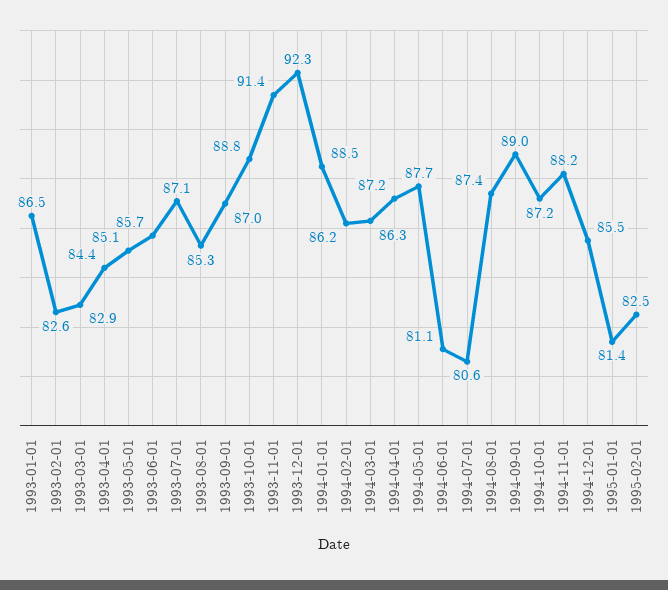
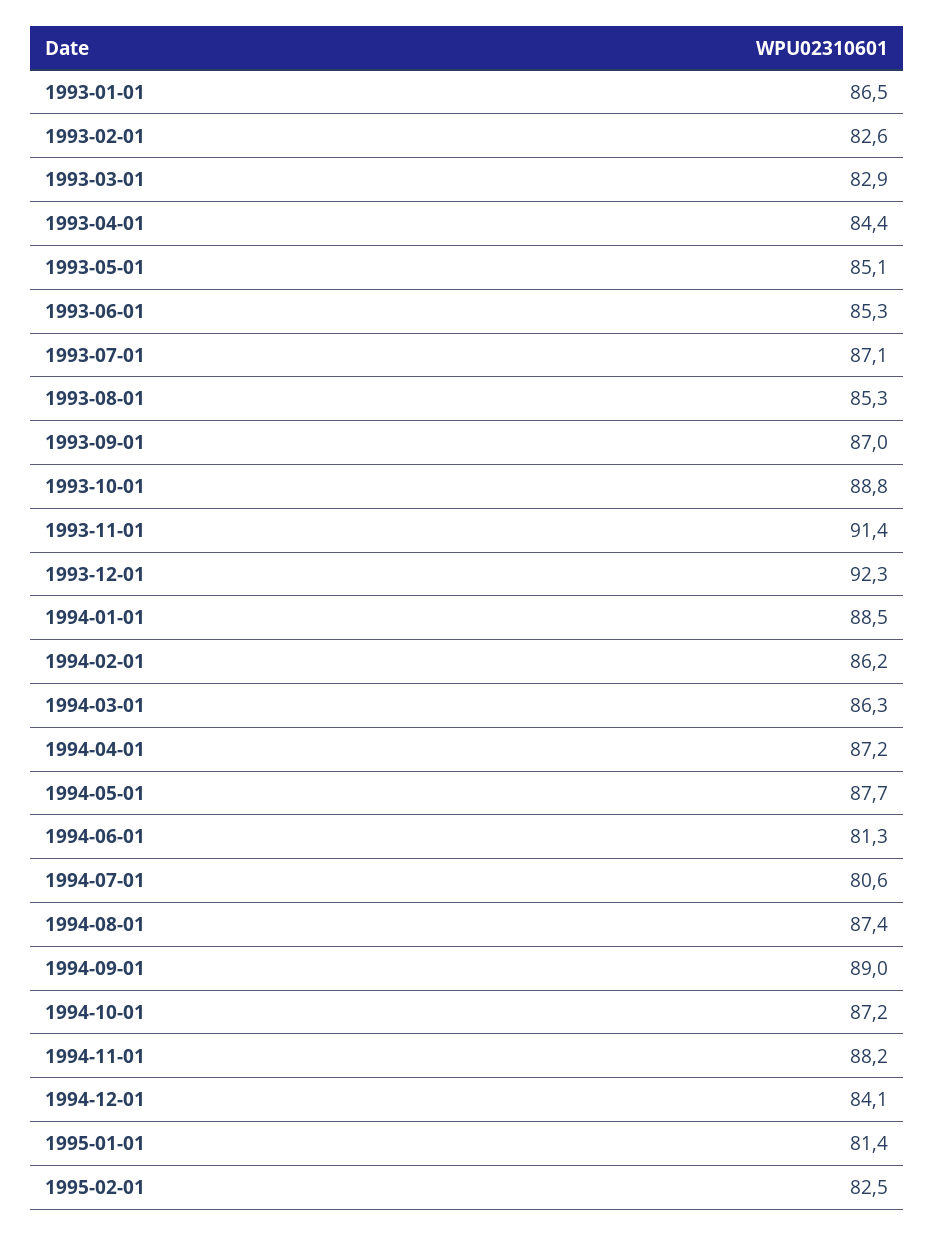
1993-06-01: 85.7 -> 85.3
1994-06-01: 81.1 -> 81.3
1994-12-01: 85.5 -> 84.1

